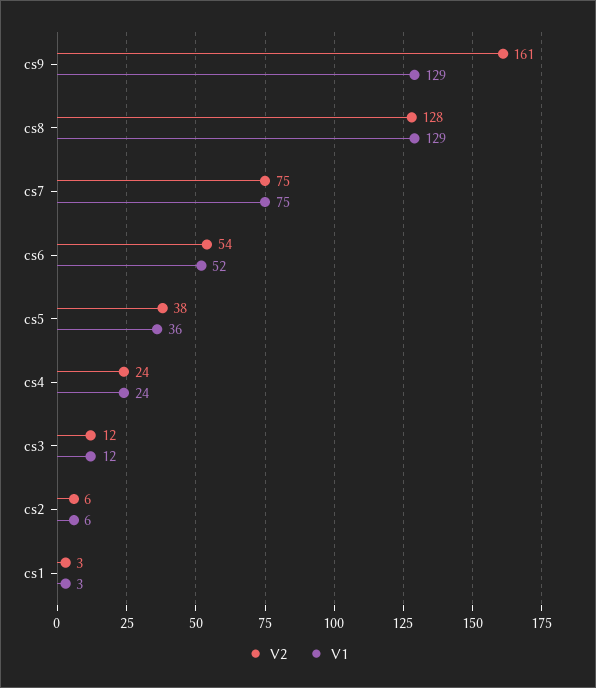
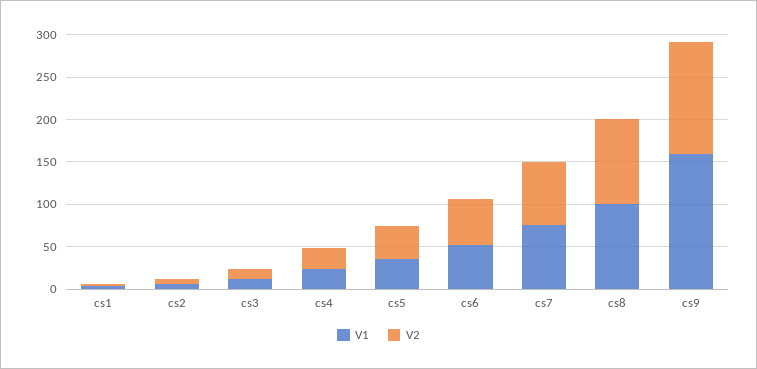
V2, cs9: 161 -> 130
V1, cs9: 129 -> 160
V2, cs8: 128 -> 100
V1, cs8: 129 -> 100

